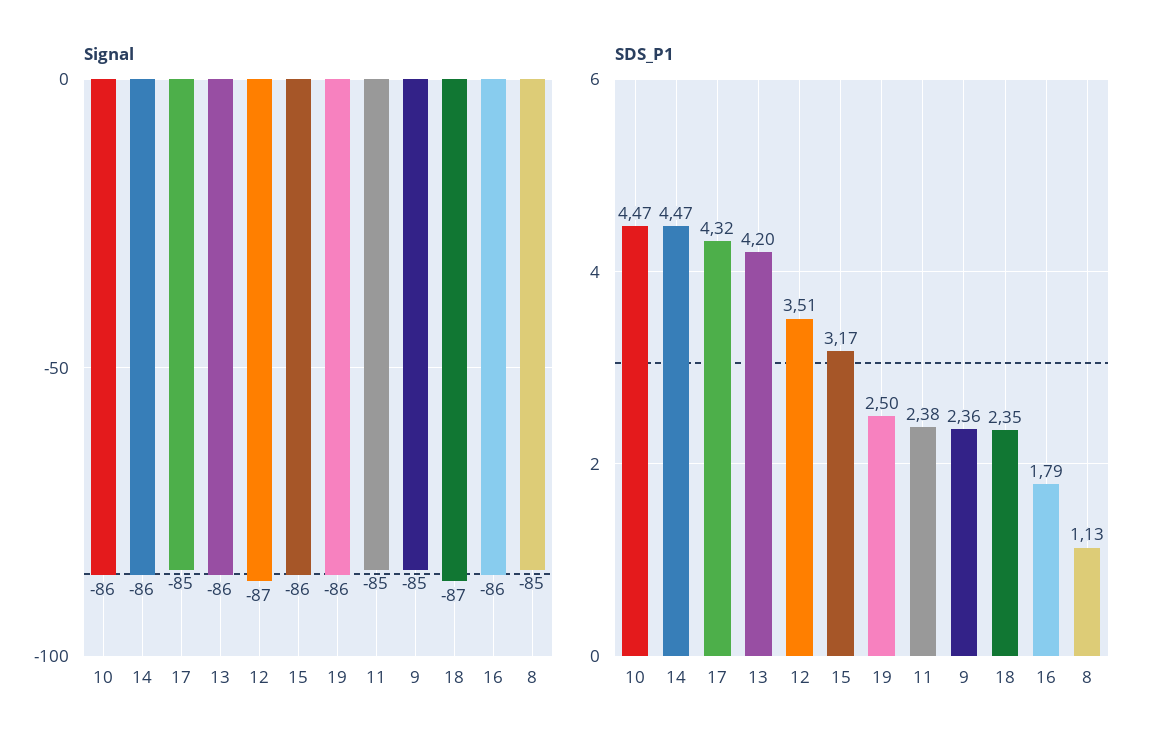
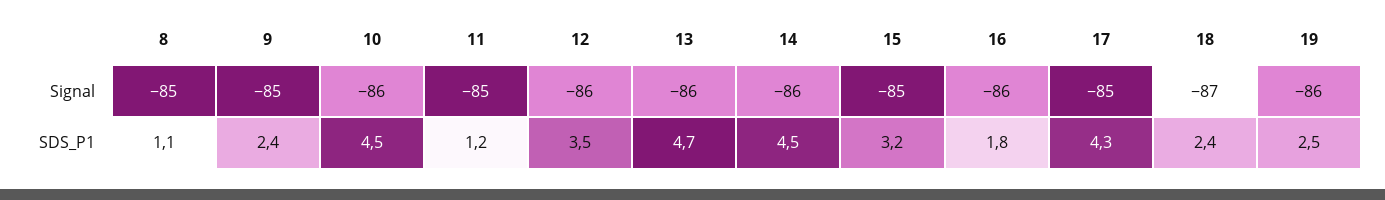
Signal, 12: -87 -> -86
Signal, 15: -86 -> -85
SDS_P1, 13: 4.2 -> 4.7
SDS_P1, 11: 2.38 -> 1.2

